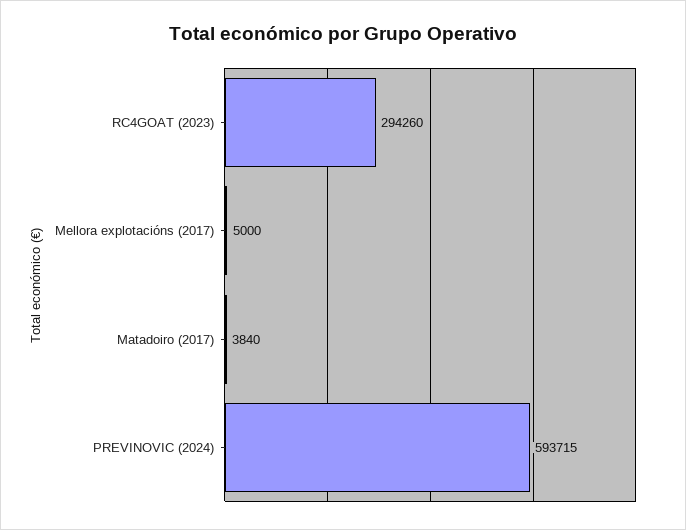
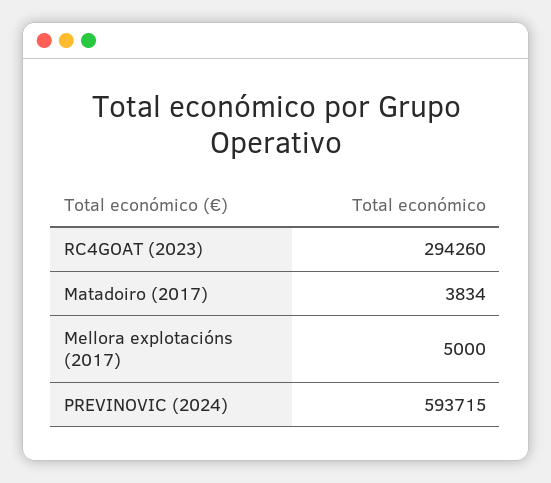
Matadoiro (2017): 3840 -> 3834

